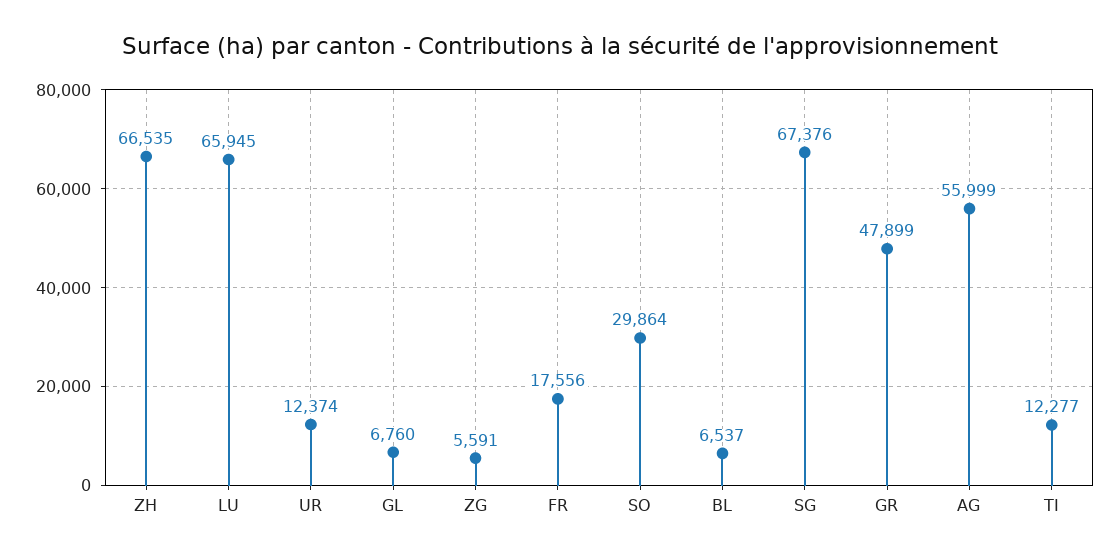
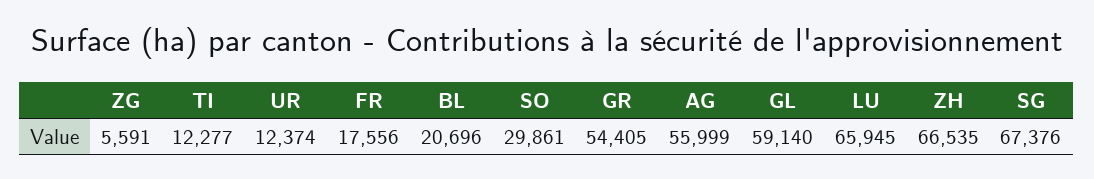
GL: 6760 -> 59140
SO: 29864 -> 29861
BL: 6537 -> 20696
GR: 47899 -> 54405

